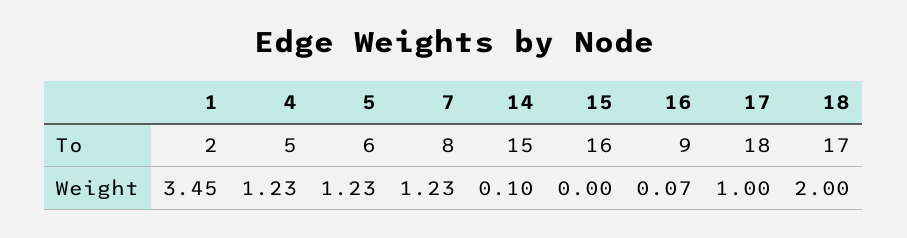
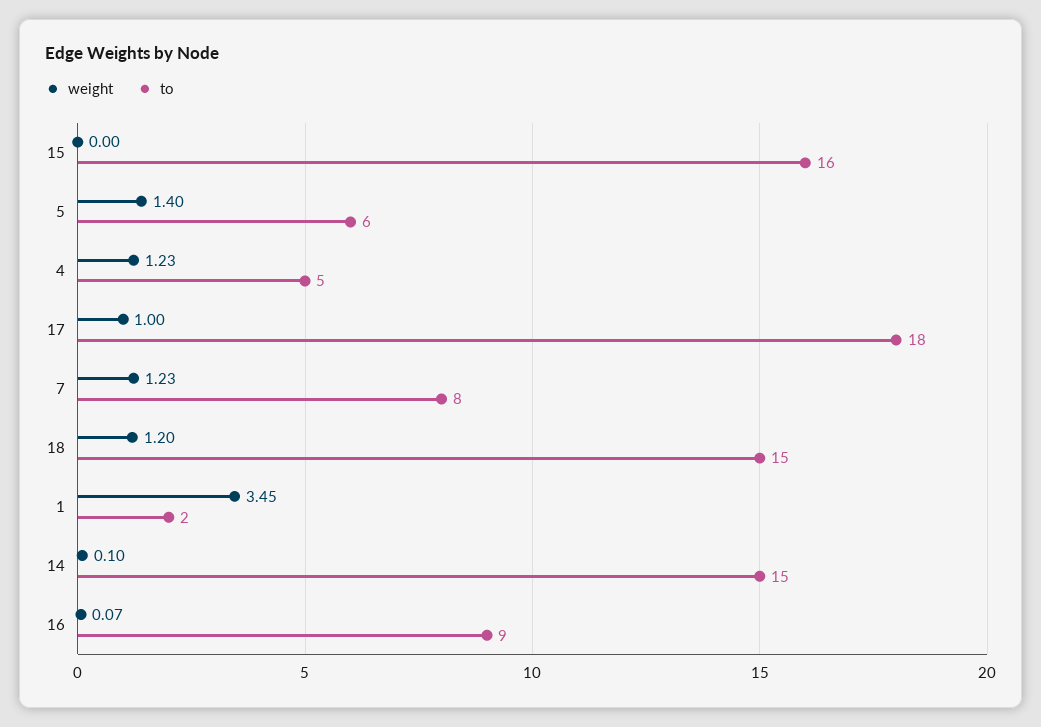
To, 18: 17 -> 15
Weight, 5: 1.23 -> 1.4
Weight, 18: 2 -> 1.2

